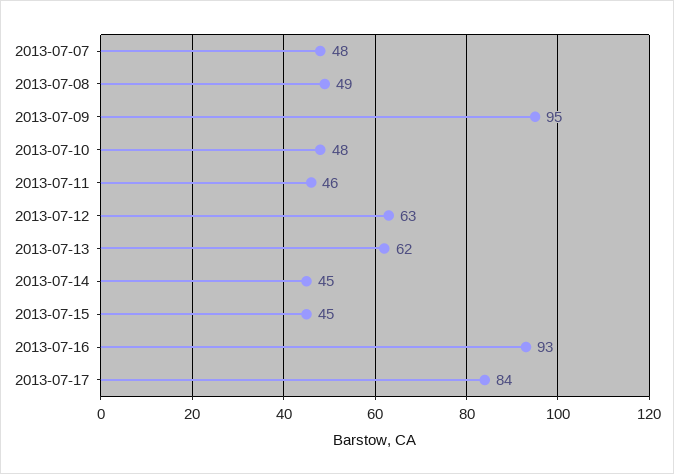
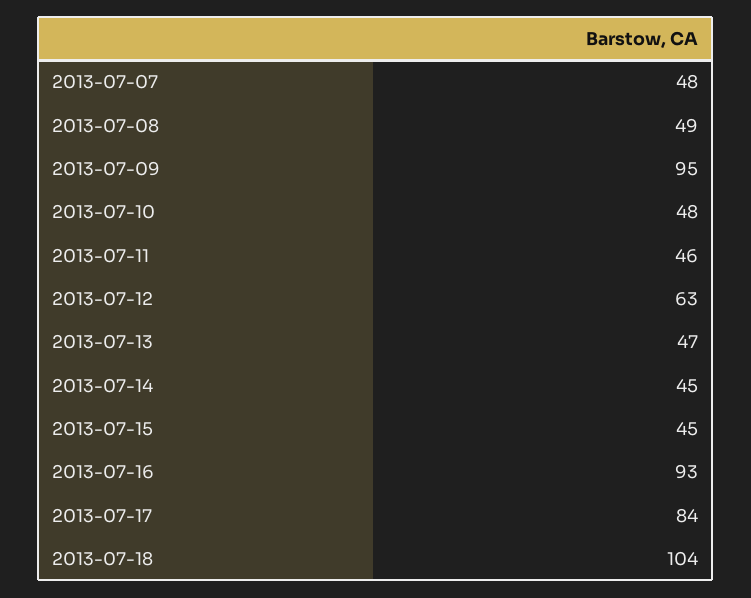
2013-07-13: 62 -> 47
2013-07-18: none -> 104

